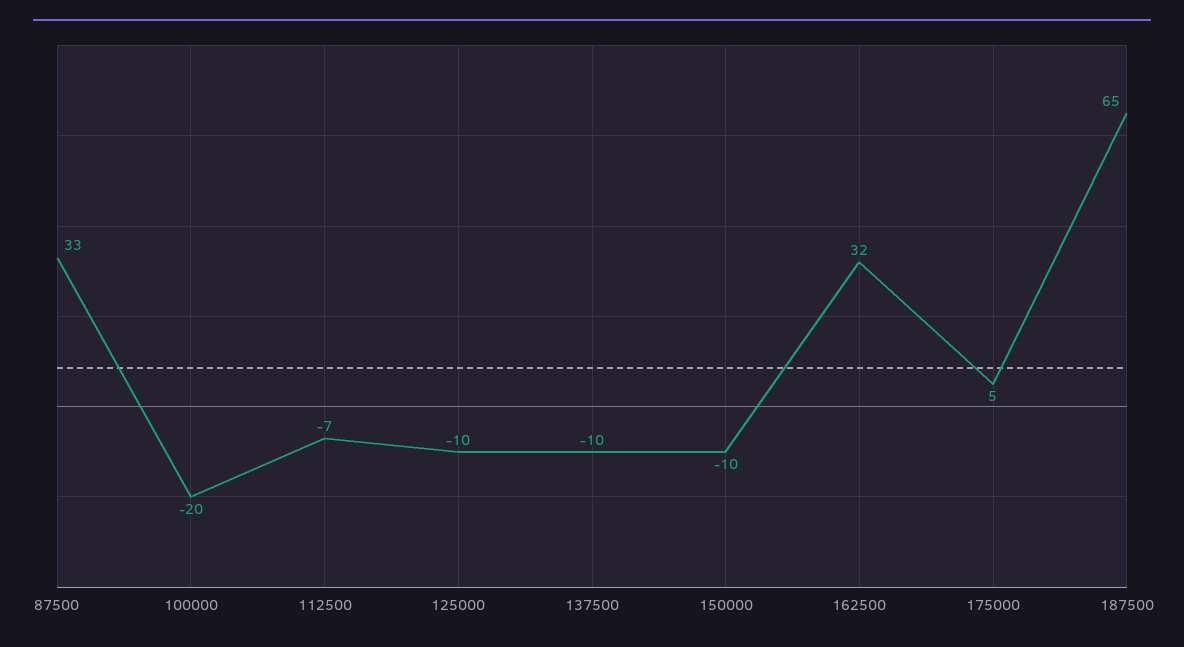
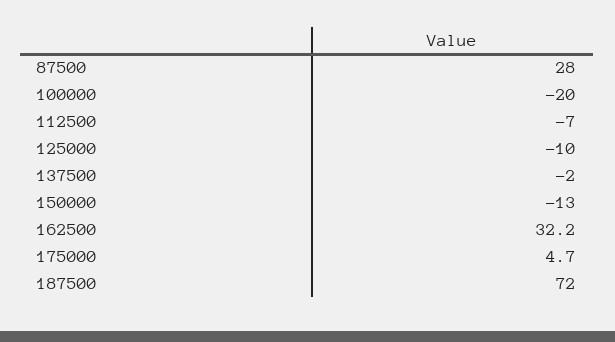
87500: 33 -> 28
137500: -10 -> -2
150000: -10 -> -13
187500: 65 -> 72

